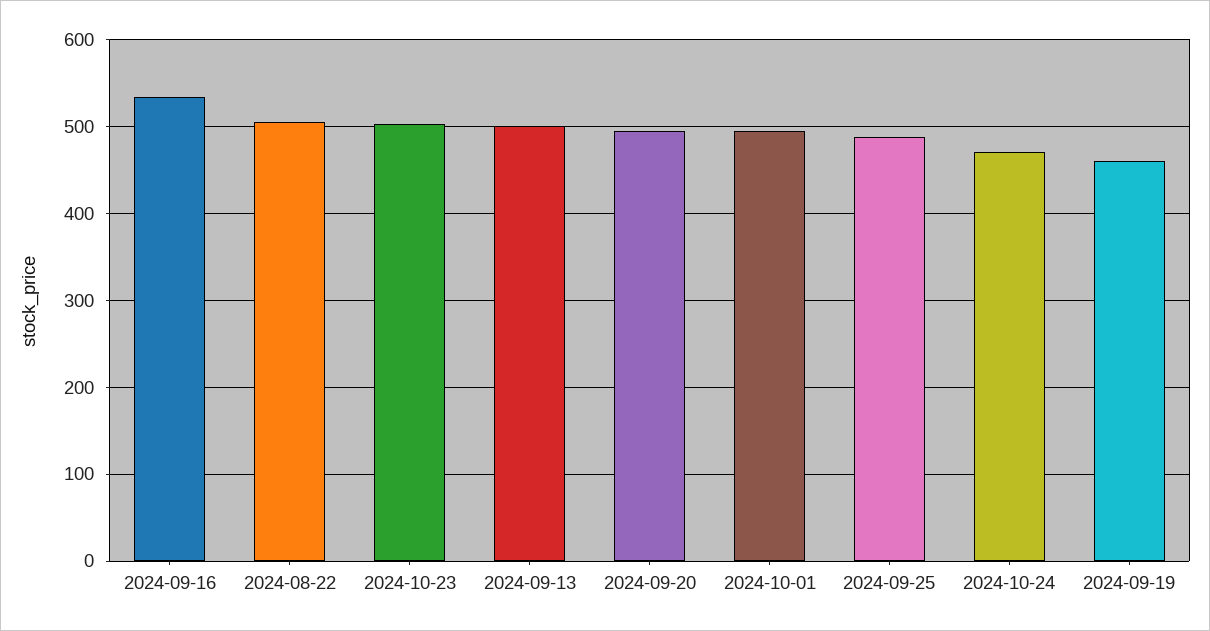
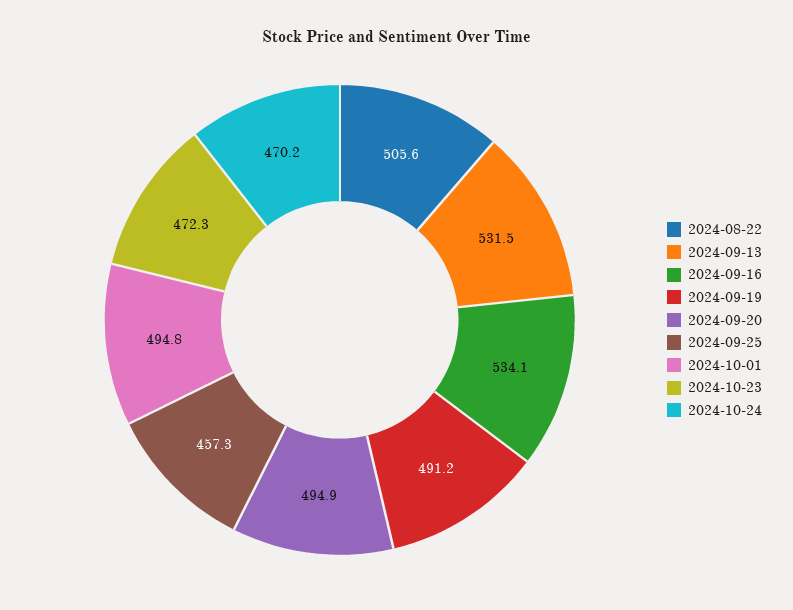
2024-10-23: 500 -> 472.3
2024-09-13: 500 -> 531.5
2024-09-25: 490 -> 457.3
2024-09-19: 460 -> 491.2

